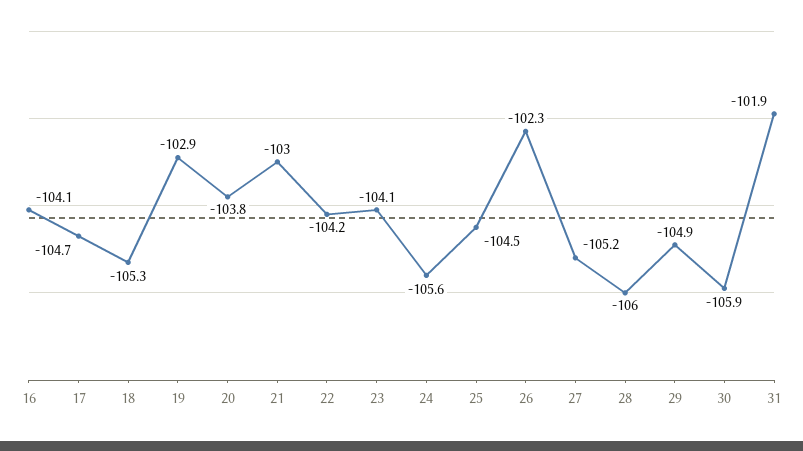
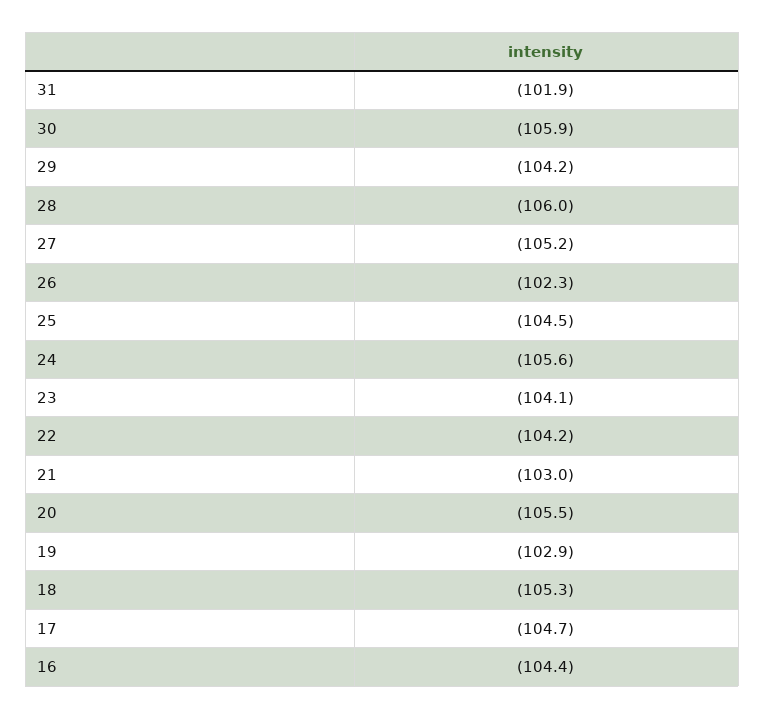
16: -104.1 -> -104.4
20: -103.8 -> -105.5
29: -104.9 -> -104.2

